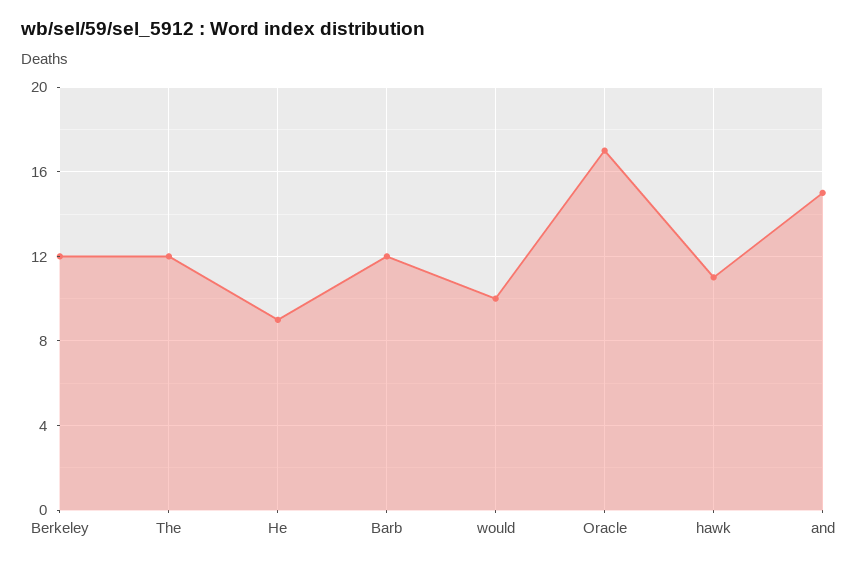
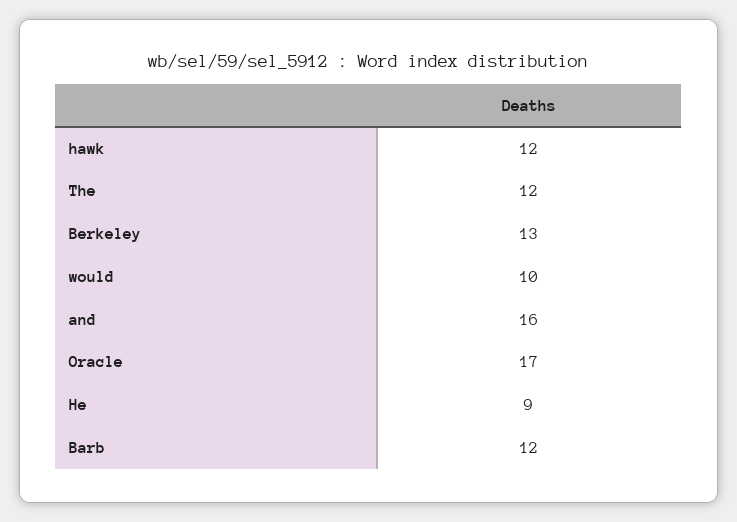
Berkeley: 12 -> 13
hawk: 11 -> 12
and: 15 -> 16

